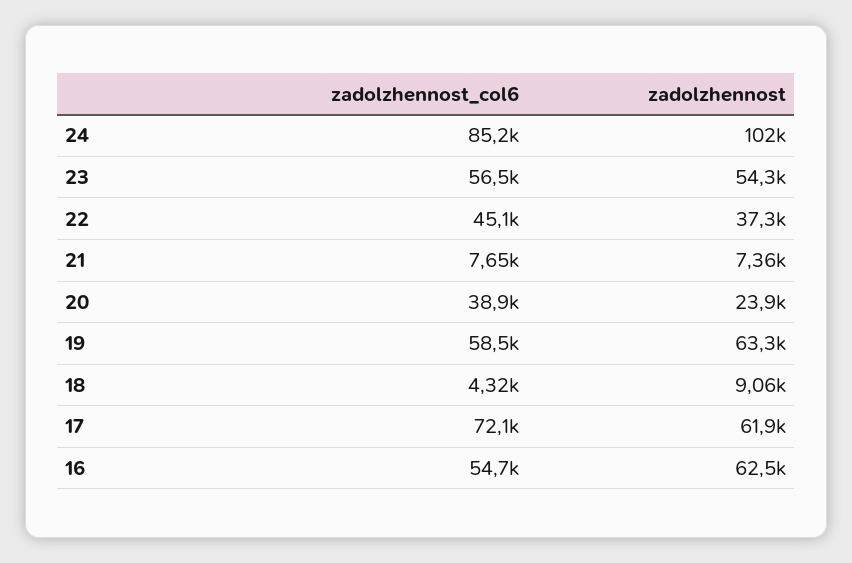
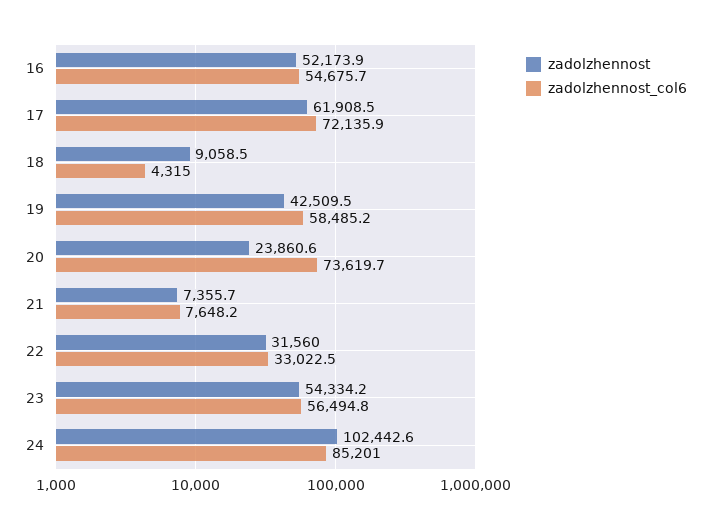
zadolzhennost_col6, 22: 45100 -> 33022.5
zadolzhennost, 22: 37300 -> 31560
zadolzhennost_col6, 20: 38900 -> 73619.7
zadolzhennost, 19: 63300 -> 42509.5
zadolzhennost, 16: 62500 -> 52173.9

